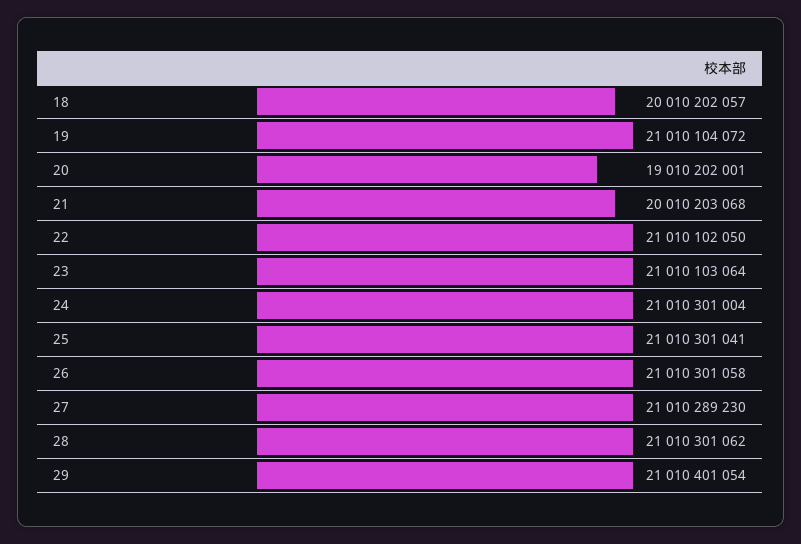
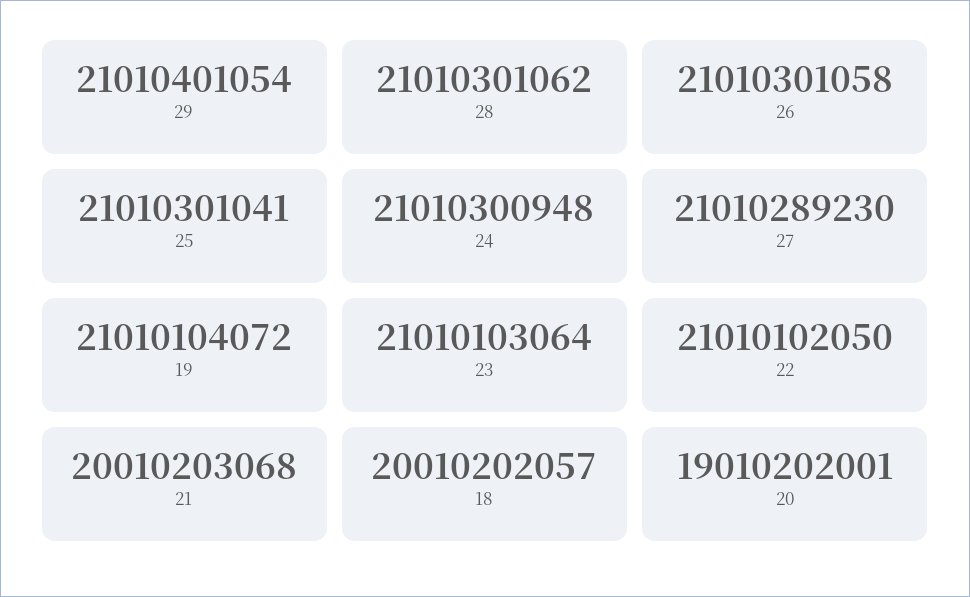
24: 21010301004 -> 21010300948

